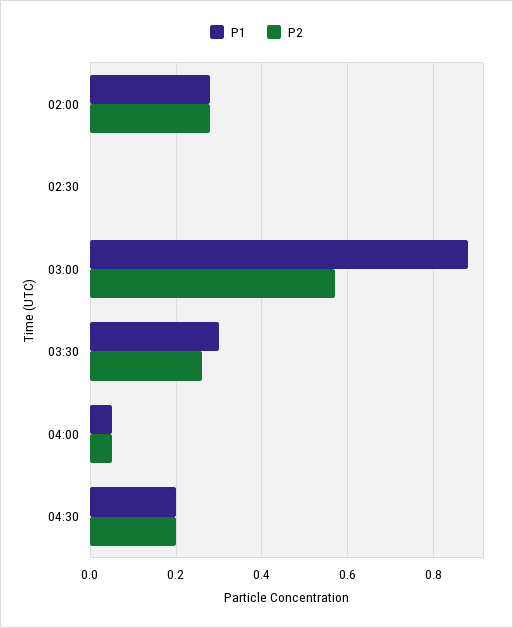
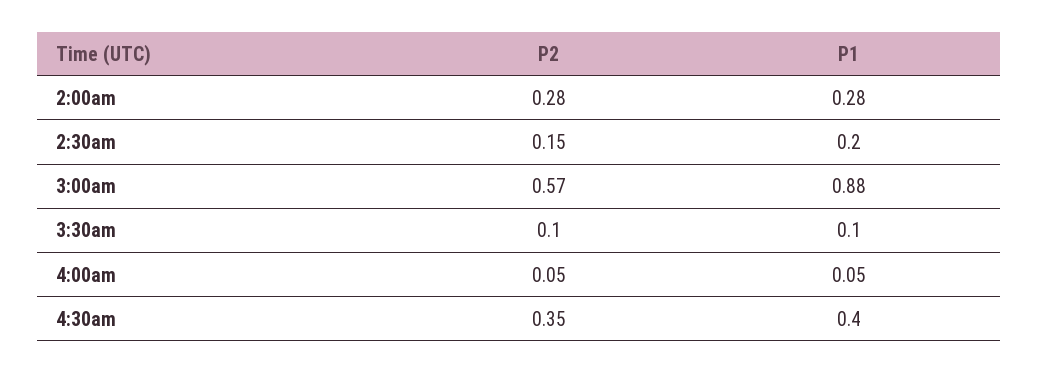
P1, 02:30: 0 -> 0.2
P2, 02:30: 0 -> 0.15
P1, 03:30: 0.3 -> 0.1
P2, 03:30: 0.25 -> 0.1
P1, 04:30: 0.2 -> 0.4
P2, 04:30: 0.2 -> 0.35

